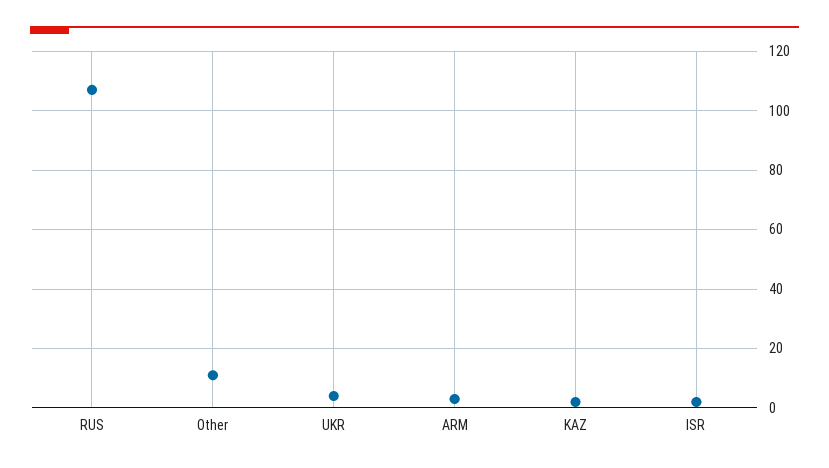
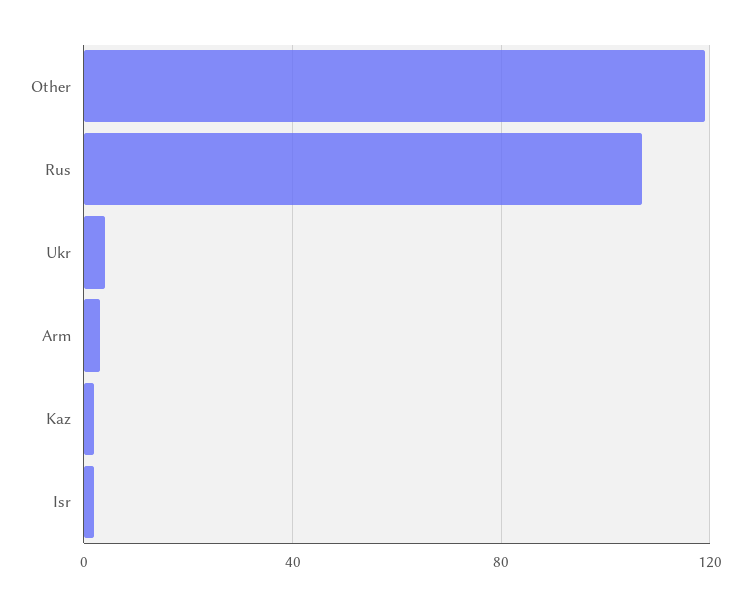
Other: 10 -> 120

